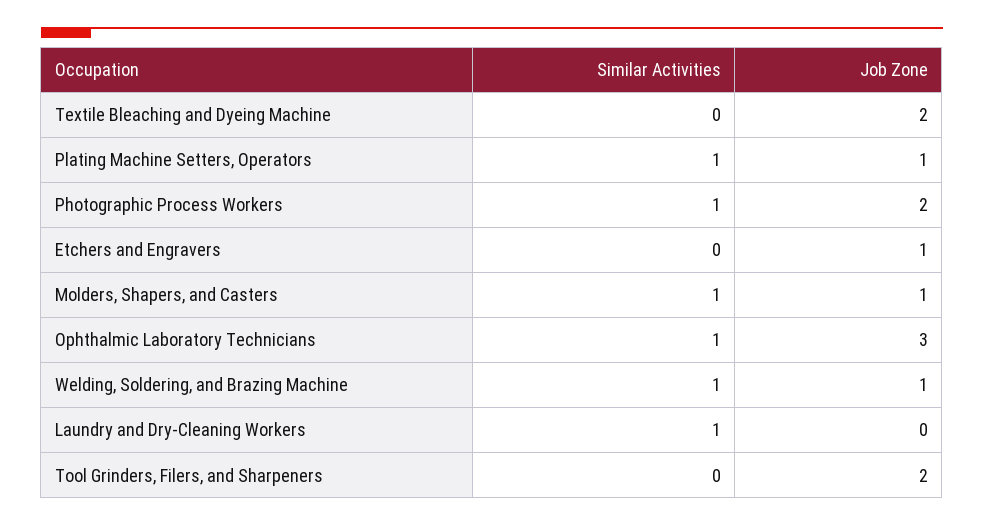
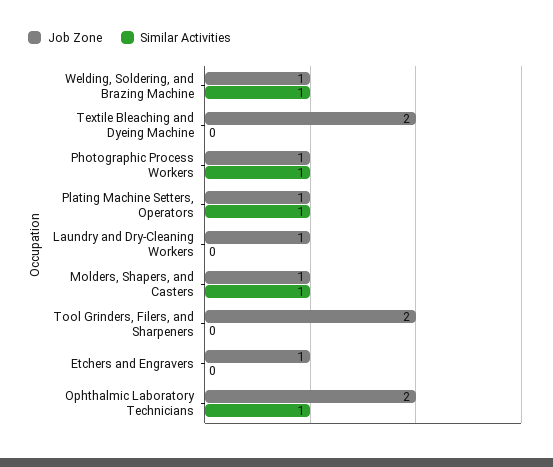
Job Zone, Photographic Process Workers: 2 -> 1
Job Zone, Ophthalmic Laboratory Technicians: 3 -> 2
Similar Activities, Laundry and Dry-Cleaning Workers: 1 -> 0
Job Zone, Laundry and Dry-Cleaning Workers: 0 -> 1

